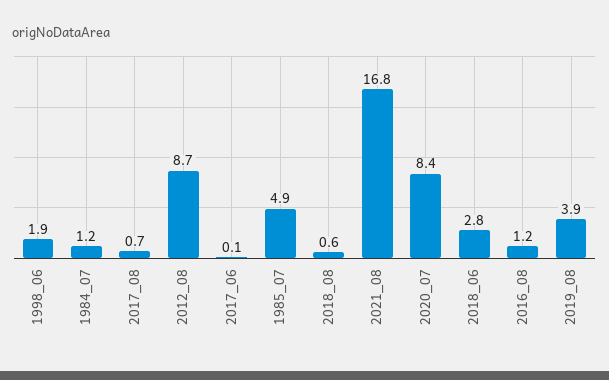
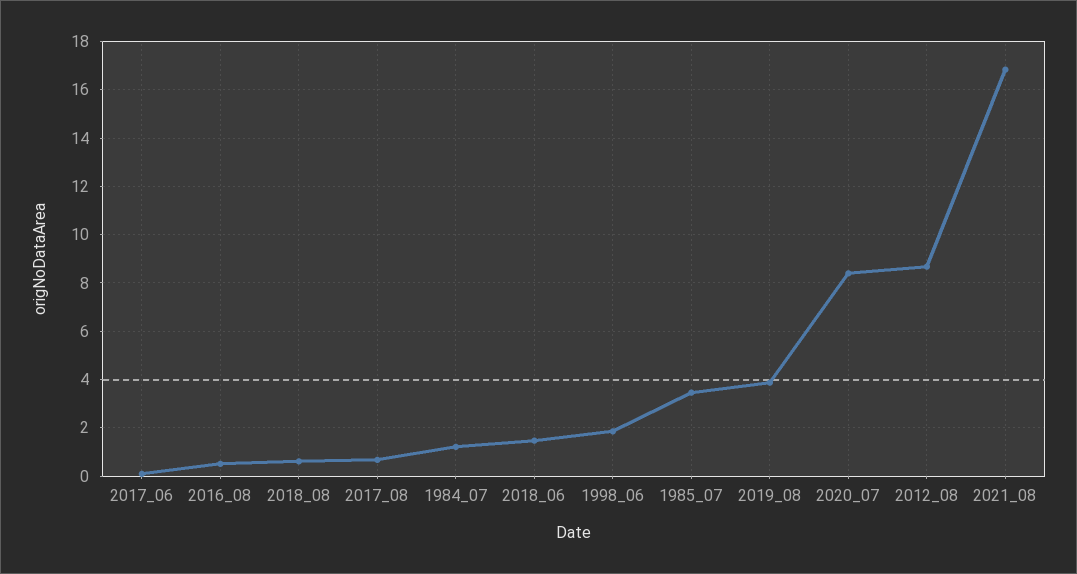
1985_07: 4.9 -> 3.5
2018_06: 2.8 -> 1.5
2016_08: 1.2 -> 0.5

